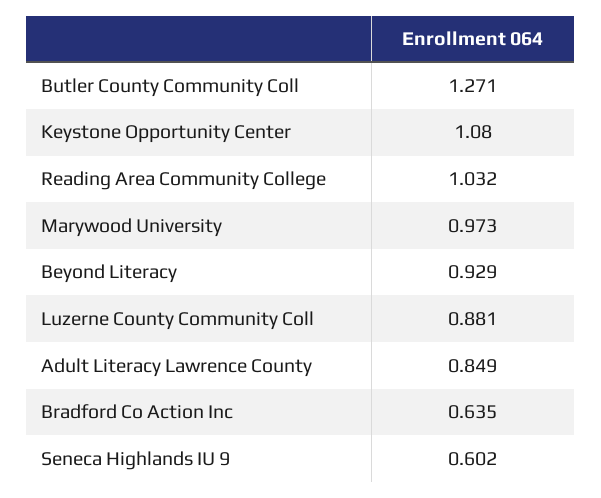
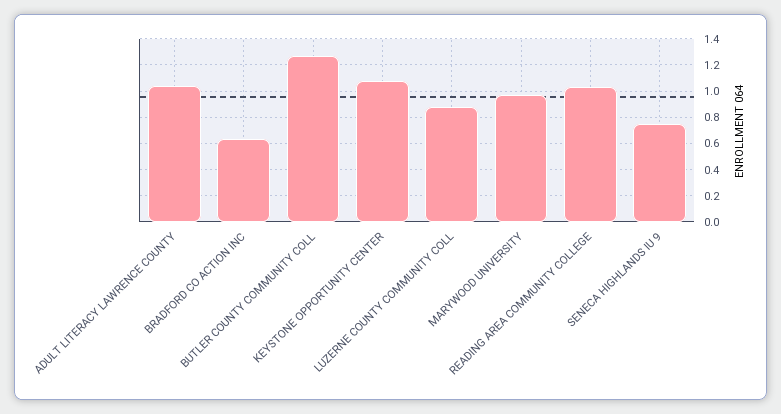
Beyond Literacy: 0.929 -> none
Adult Literacy Lawrence County: 0.849 -> 1.05
Seneca Highlands IU 9: 0.602 -> 0.75

